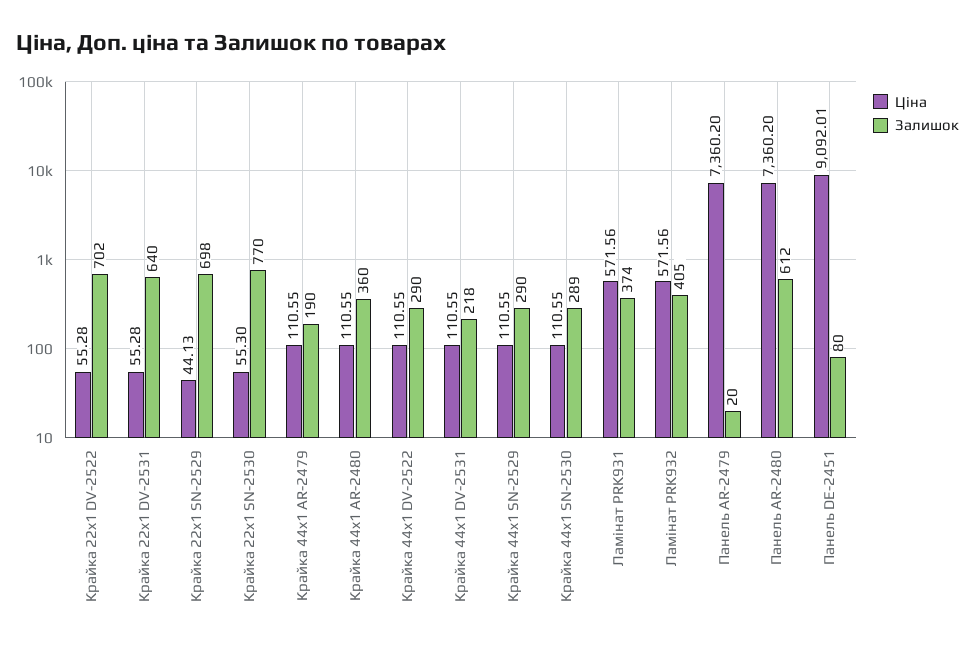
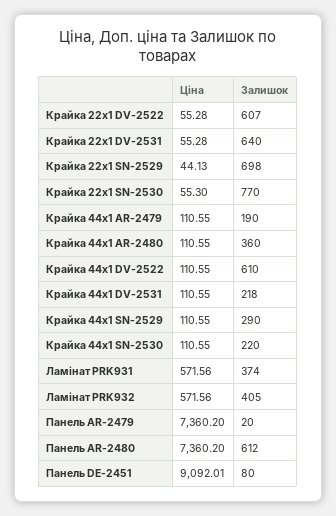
Залишок, Крайка 22x1 DV-2522: 702 -> 607
Залишок, Крайка 44x1 DV-2522: 290 -> 610
Залишок, Крайка 44x1 SN-2530: 289 -> 220

